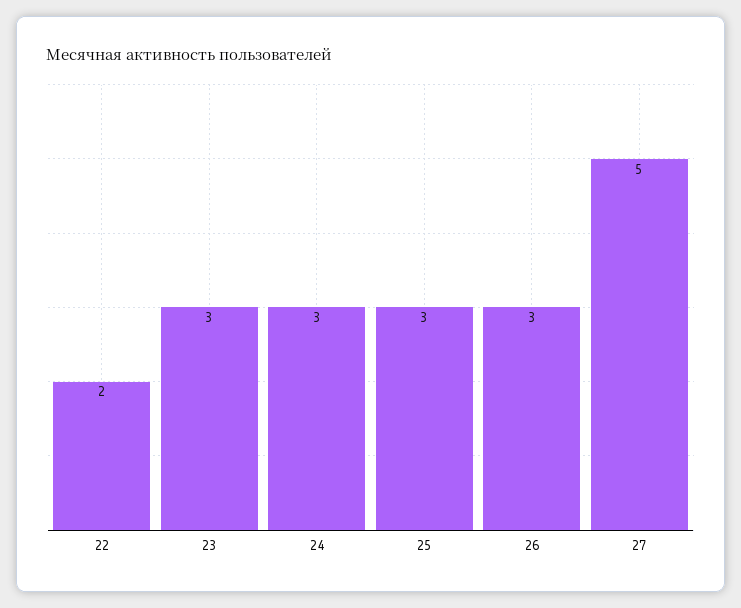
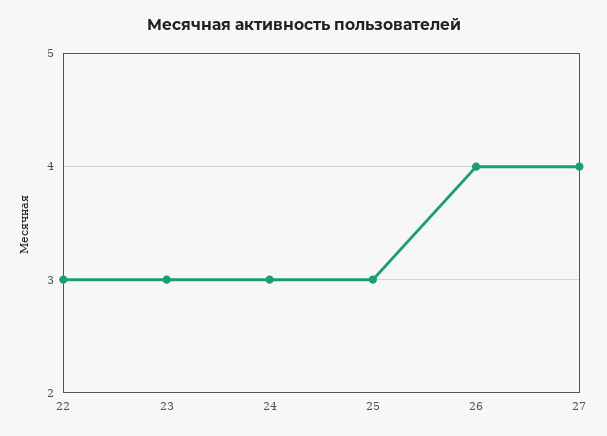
22: 2 -> 3
26: 3 -> 4
27: 5 -> 4

